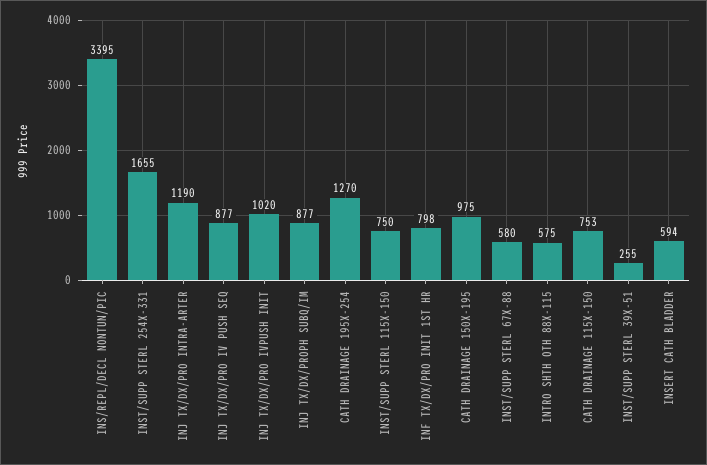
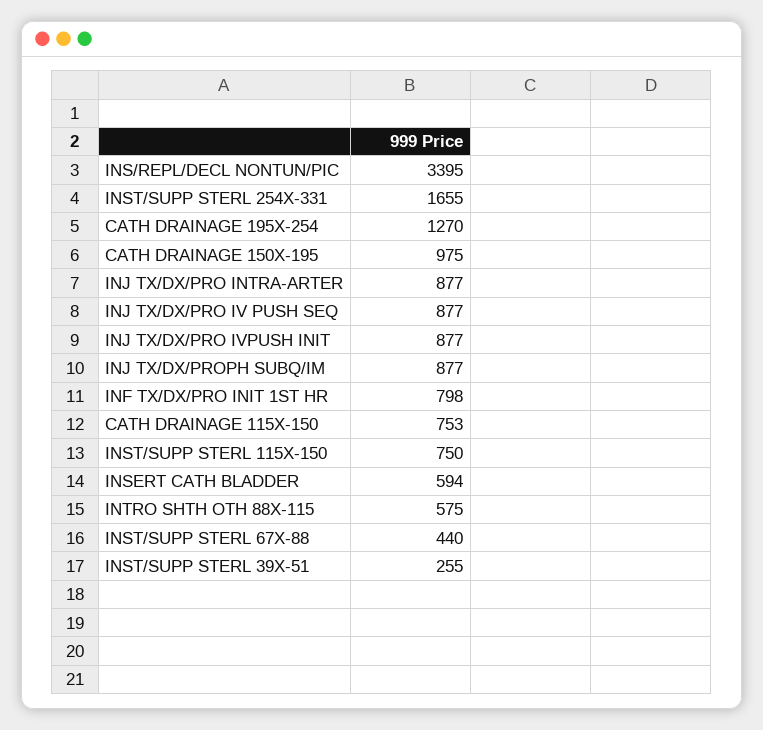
INJ TX/DX/PRO INTRA-ARTER: 1190 -> 877
INJ TX/DX/PRO IVPUSH INIT: 1020 -> 877
INST/SUPP STERL 67X-88: 580 -> 440

